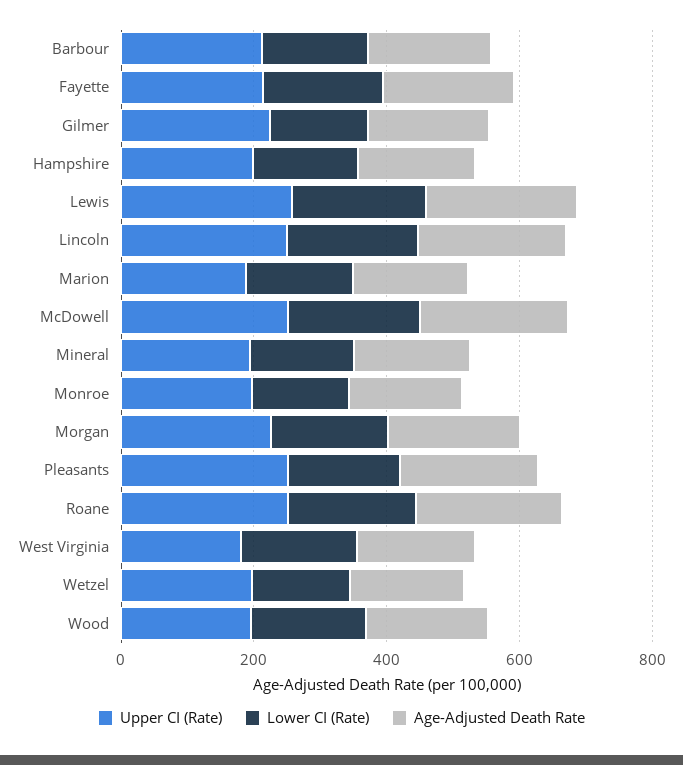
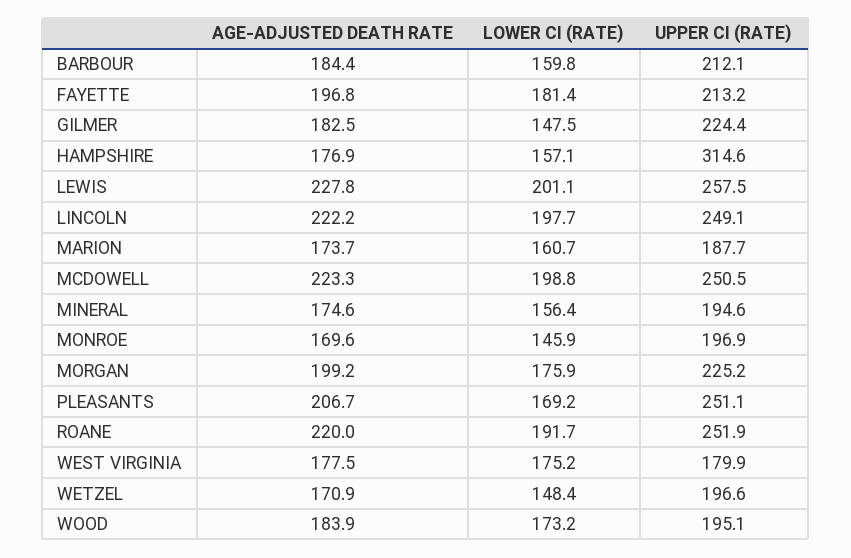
Upper CI (Rate), Hampshire: 200 -> 314.6

